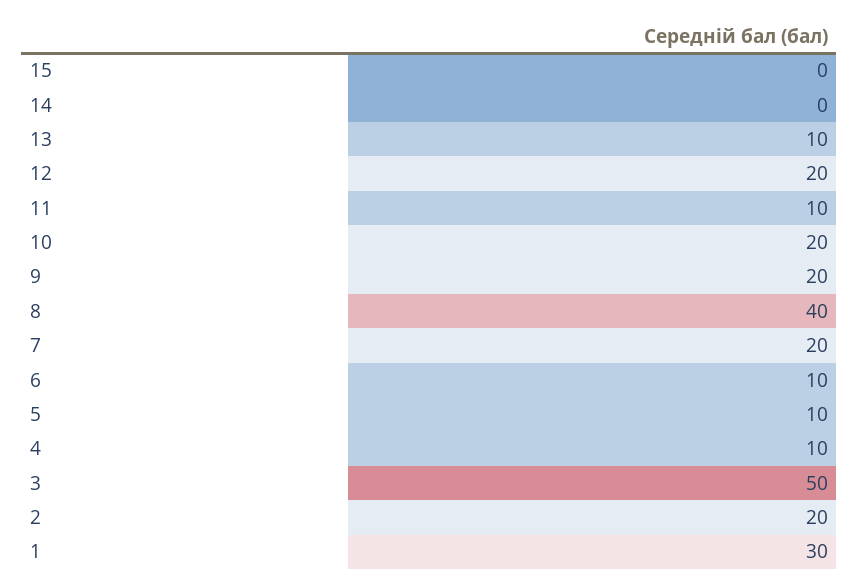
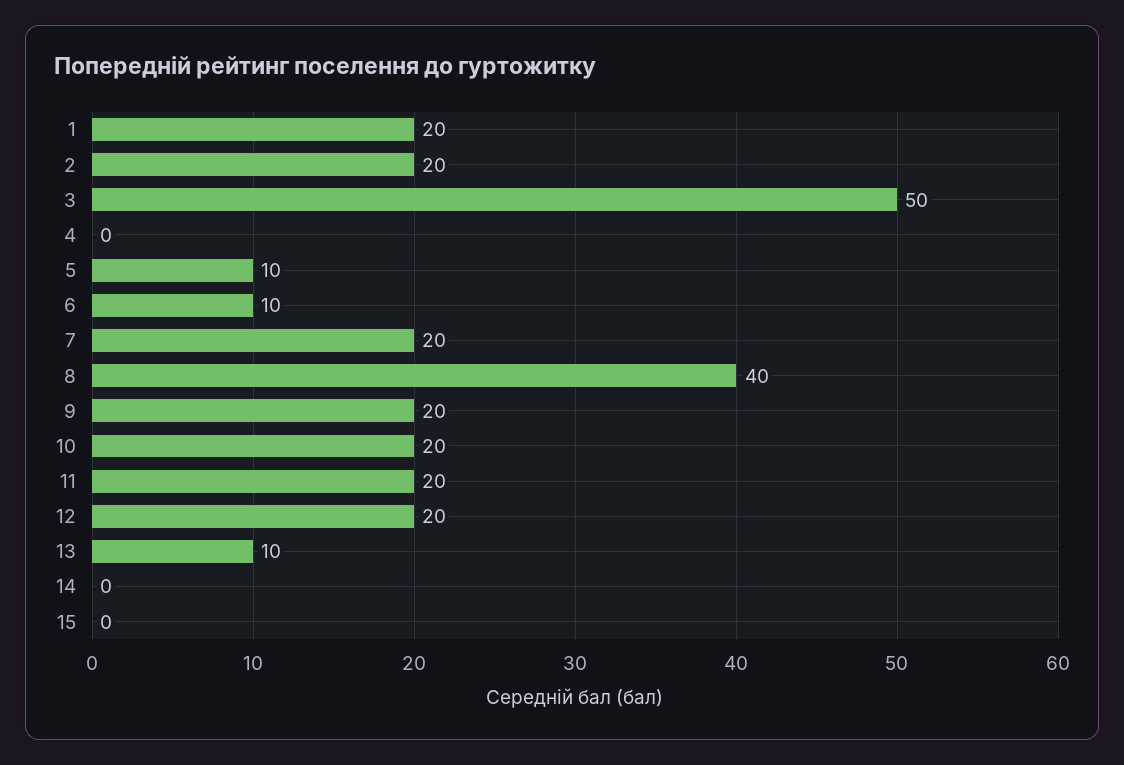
11: 10 -> 20
4: 10 -> 0
1: 30 -> 20

